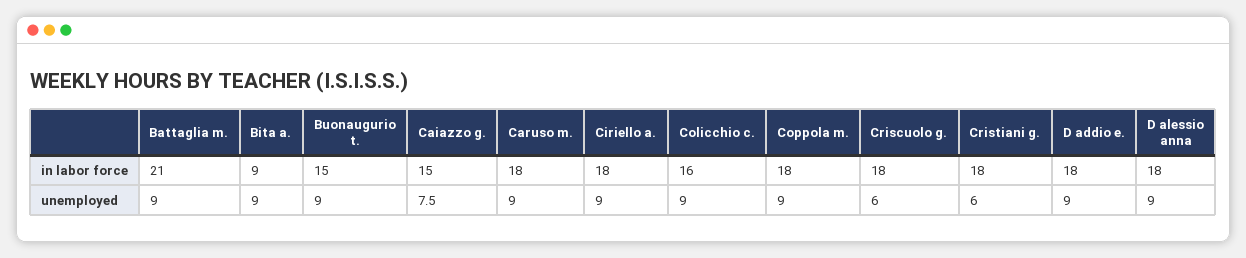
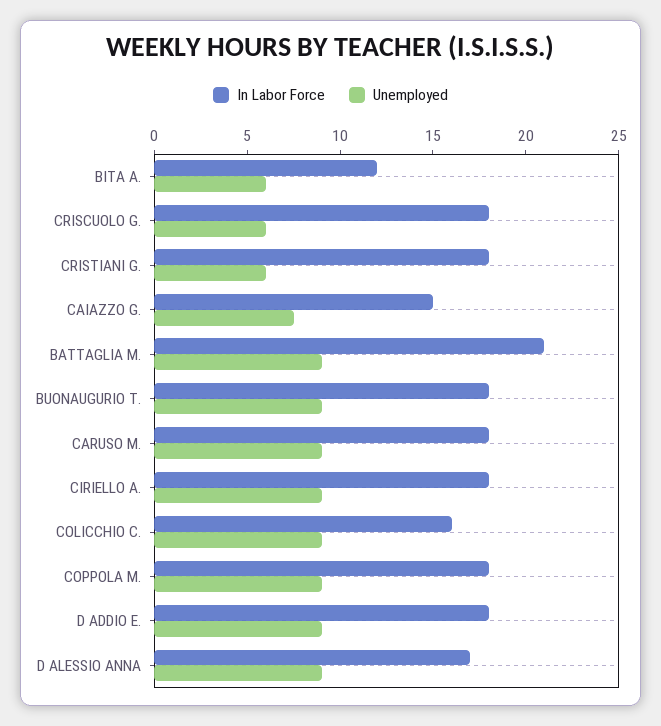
in labor force, Bita a.: 9 -> 12
in labor force, Buonaugurio t.: 15 -> 18
in labor force, D alessio anna: 18 -> 17
unemployed, Bita a.: 9 -> 6

